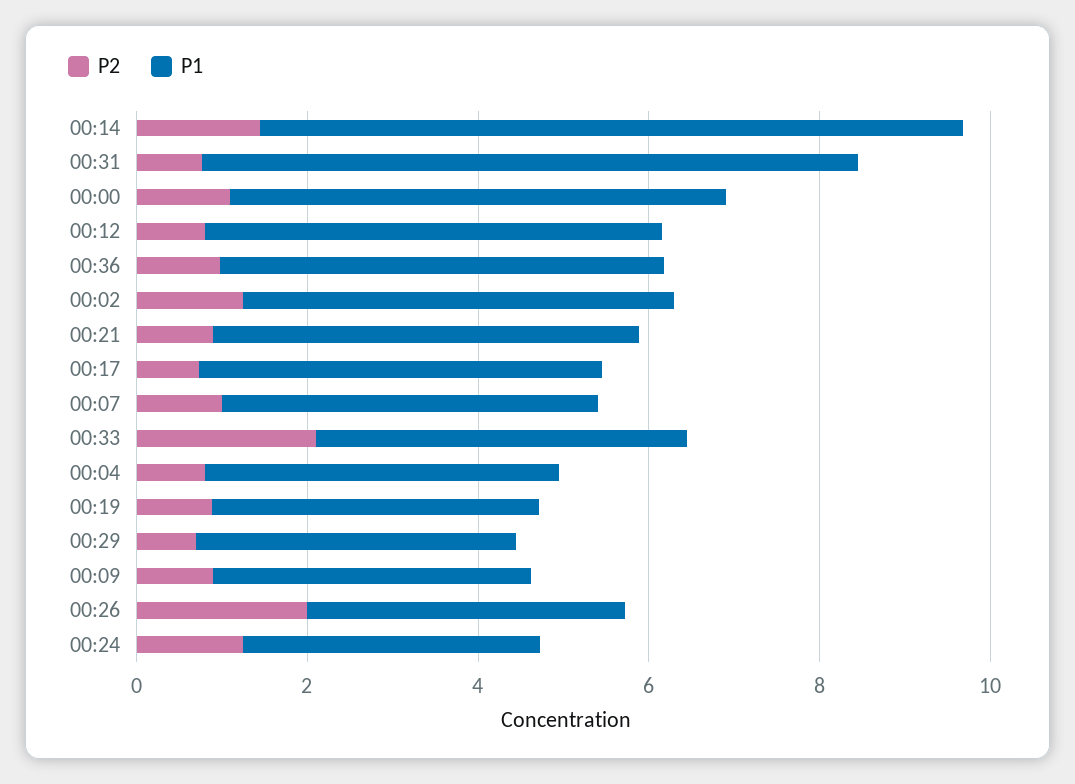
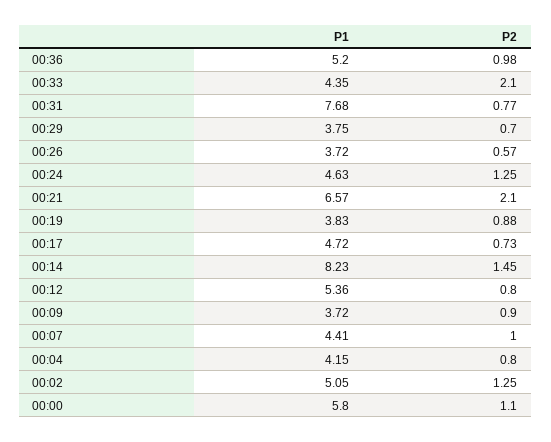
P2, 00:21: 1 -> 2.1
P1, 00:21: 5 -> 6.57
P2, 00:26: 2 -> 0.57
P1, 00:24: 3.5 -> 4.63

